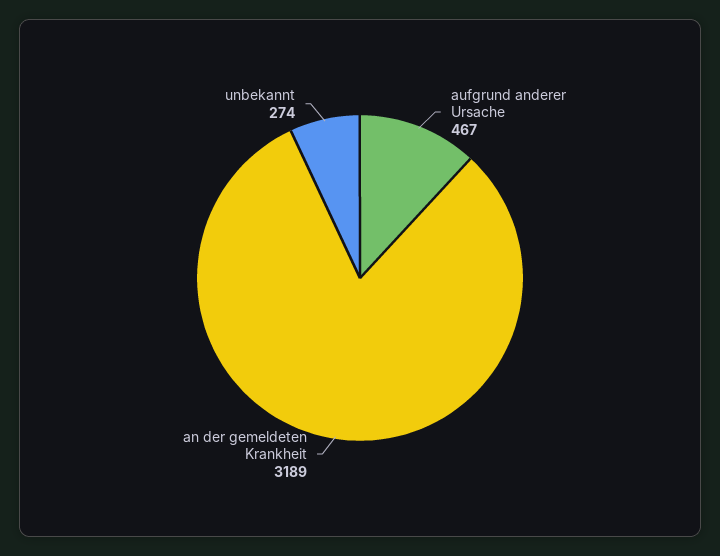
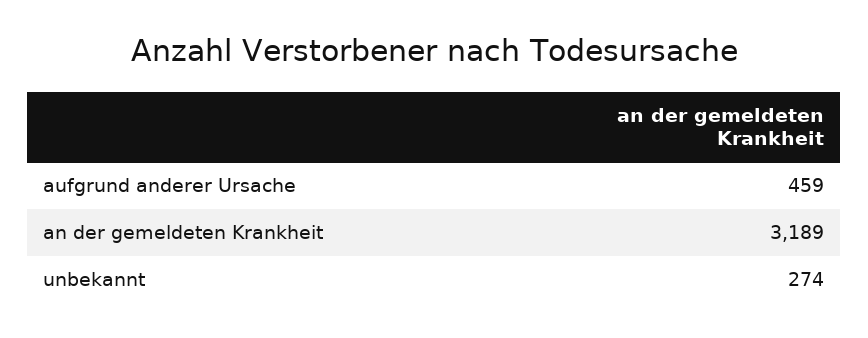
aufgrund anderer Ursache: 467 -> 459

